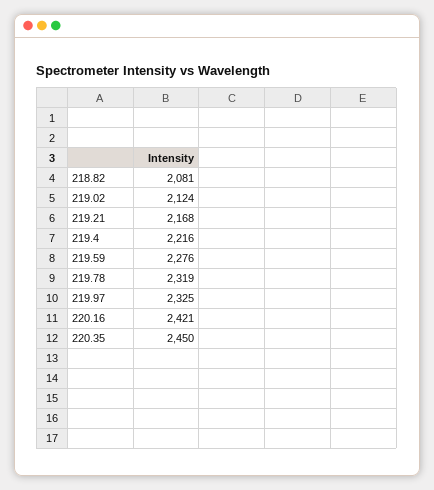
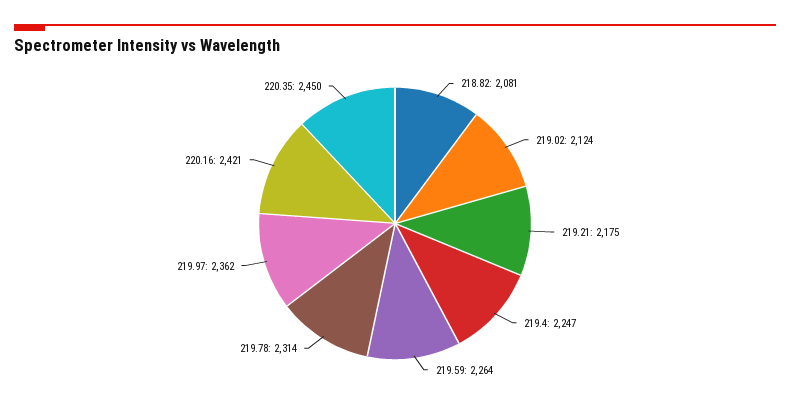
219.21: 2168 -> 2175
219.4: 2216 -> 2247
219.59: 2276 -> 2264
219.78: 2319 -> 2314
219.97: 2325 -> 2362

